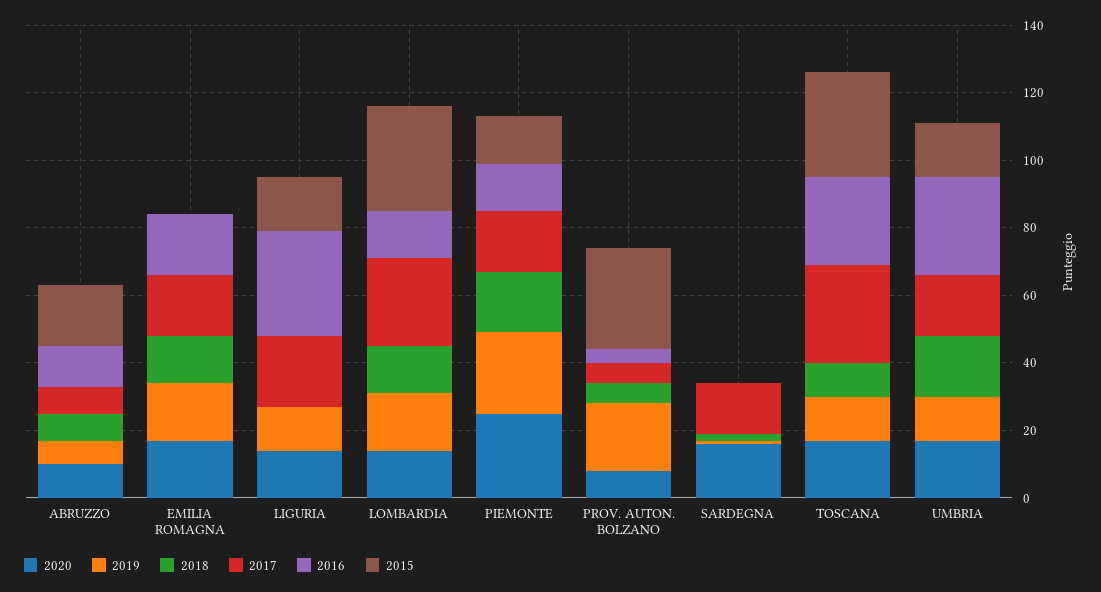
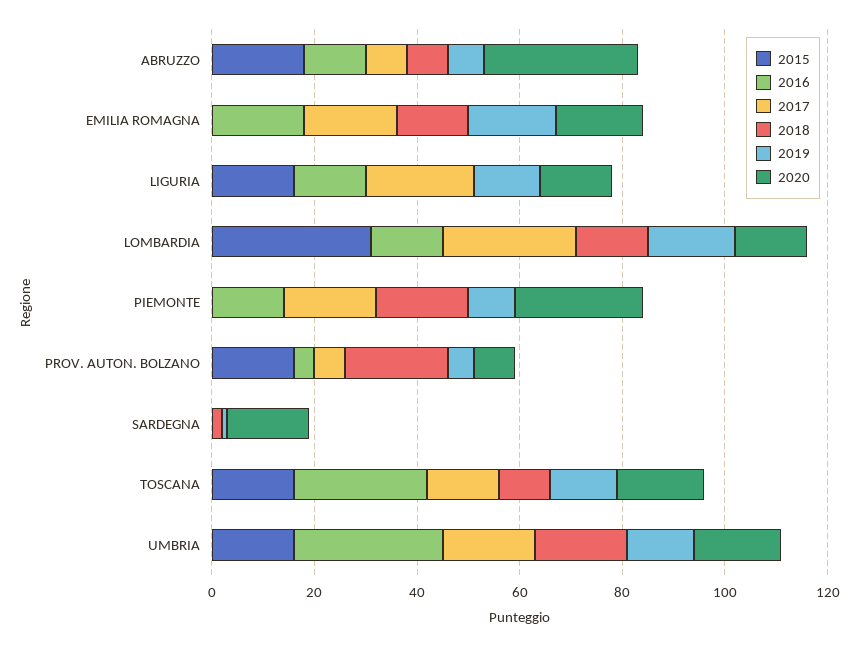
2020, ABRUZZO: 10 -> 30
2016, LIGURIA: 30 -> 15
2019, PIEMONTE: 25 -> 10
2015, PIEMONTE: 15 -> 0
2019, PROV. AUTON. BOLZANO: 20 -> 5
2018, PROV. AUTON. BOLZANO: 5 -> 20
2015, PROV. AUTON. BOLZANO: 30 -> 15
2017, SARDEGNA: 15 -> 0
2017, TOSCANA: 30 -> 15
2015, TOSCANA: 30 -> 15

